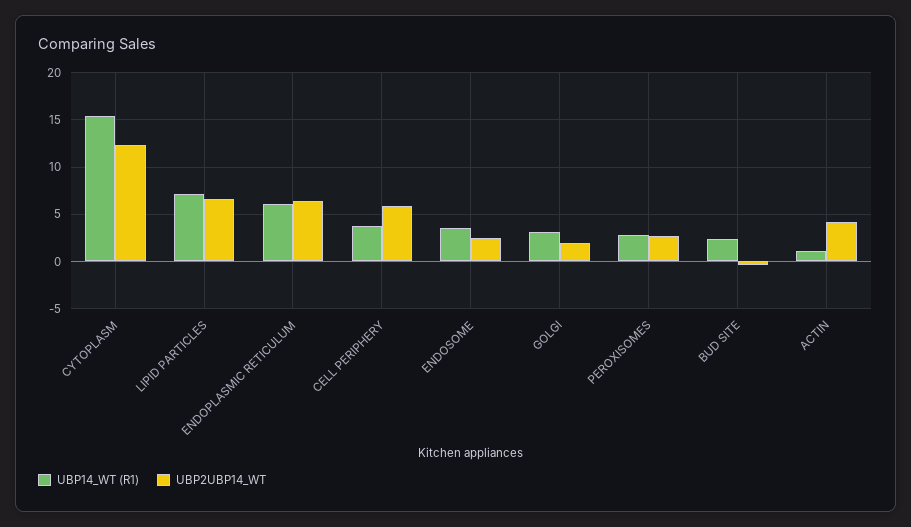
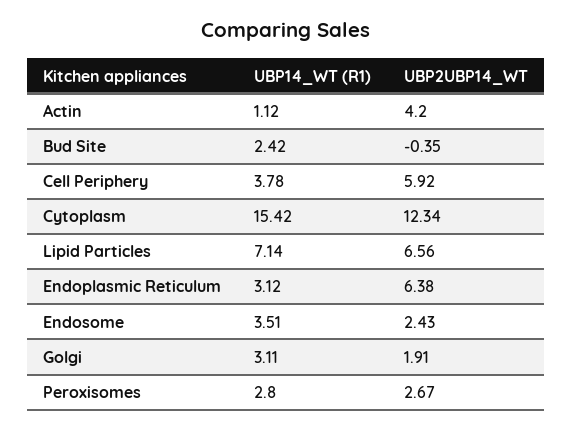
UBP14_WT (R1), ENDOPLASMIC RETICULUM: 6 -> 3.12

